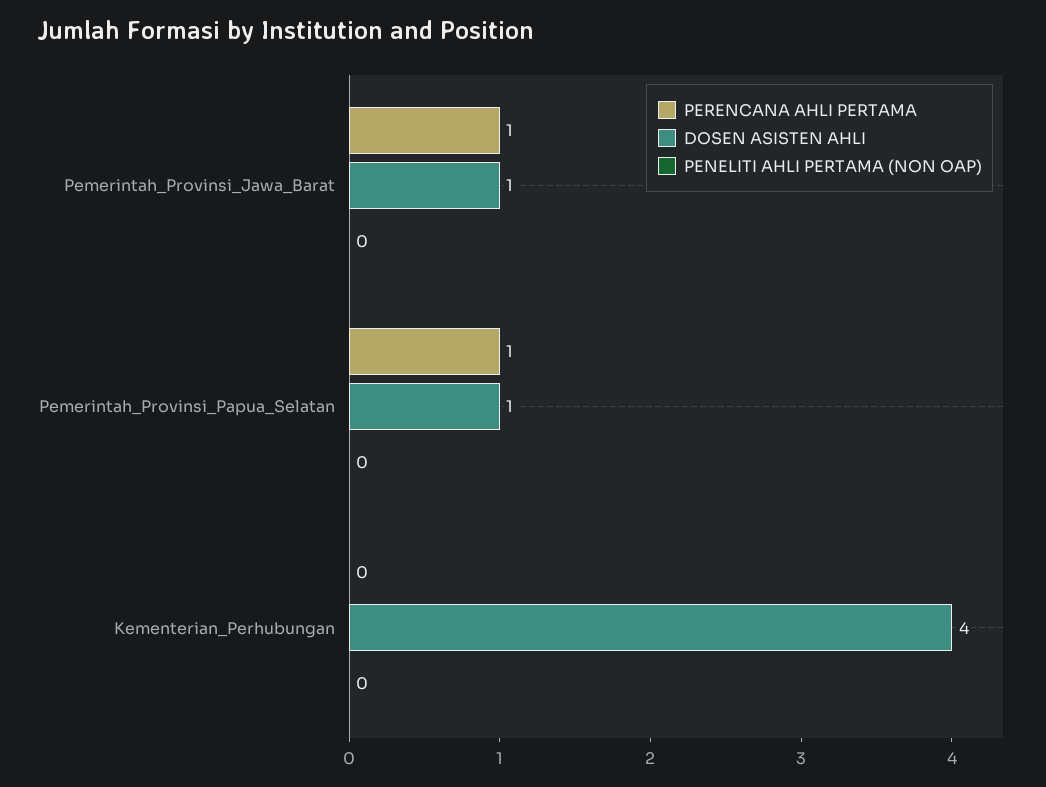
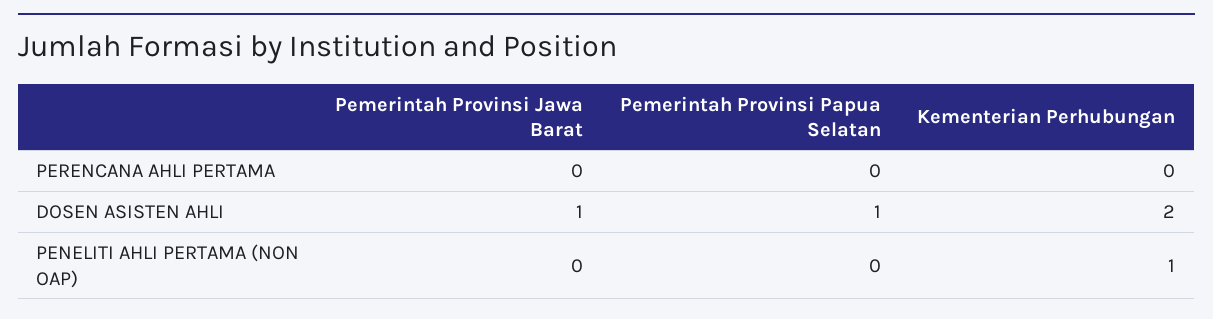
PERENCANA AHLI PERTAMA, Pemerintah_Provinsi_Jawa_Barat: 1 -> 0
PERENCANA AHLI PERTAMA, Pemerintah_Provinsi_Papua_Selatan: 1 -> 0
DOSEN ASISTEN AHLI, Kementerian_Perhubungan: 4 -> 2
PENELITI AHLI PERTAMA (NON OAP), Kementerian_Perhubungan: 0 -> 1

